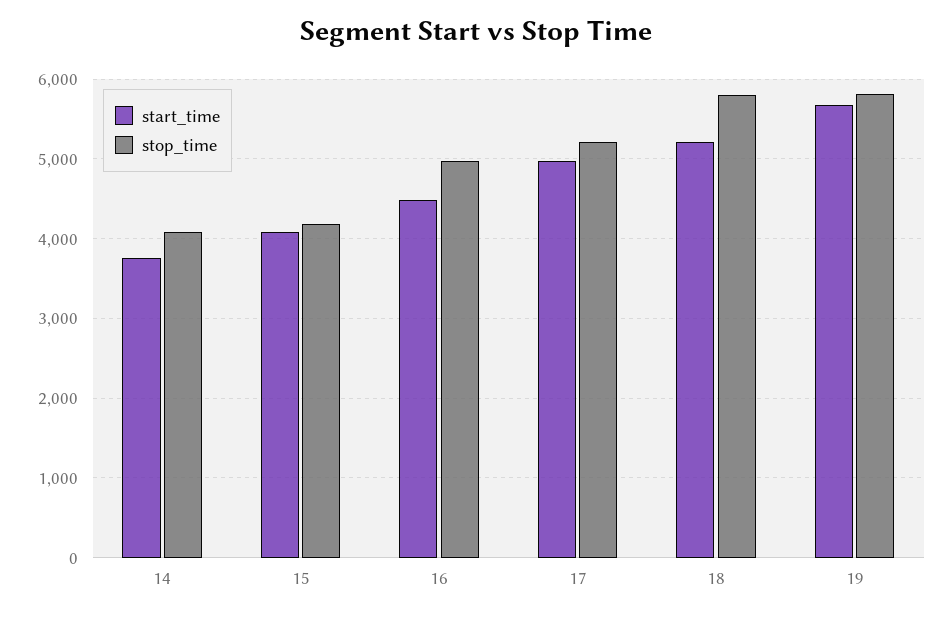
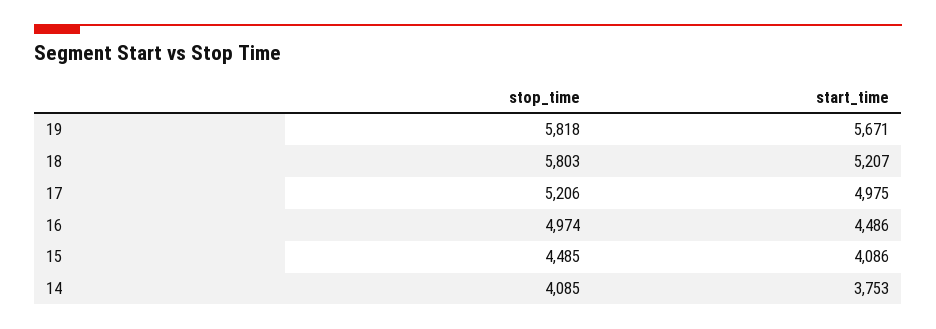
stop_time, 15: 4200 -> 4485

